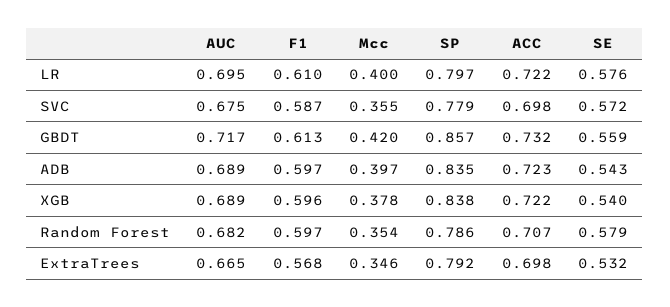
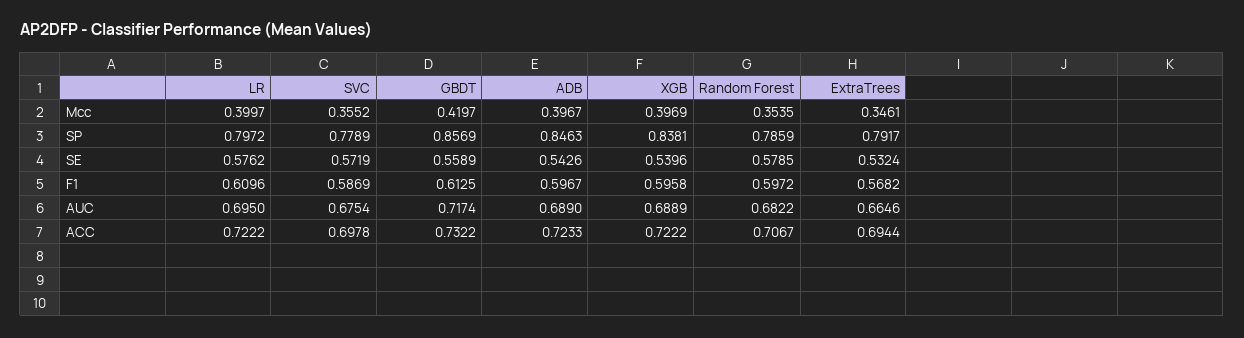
SP, ADB: 0.835 -> 0.8463
Mcc, XGB: 0.378 -> 0.3969
ACC, ExtraTrees: 0.698 -> 0.6944

